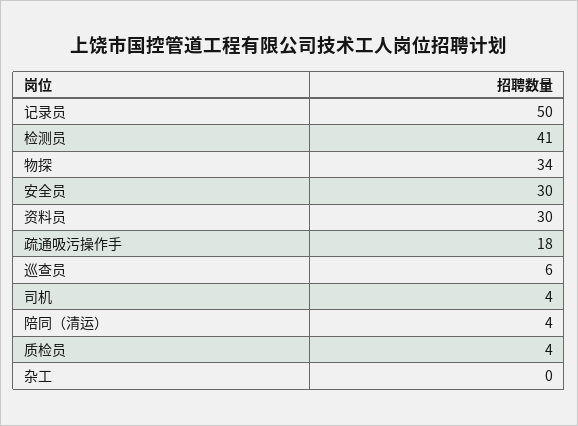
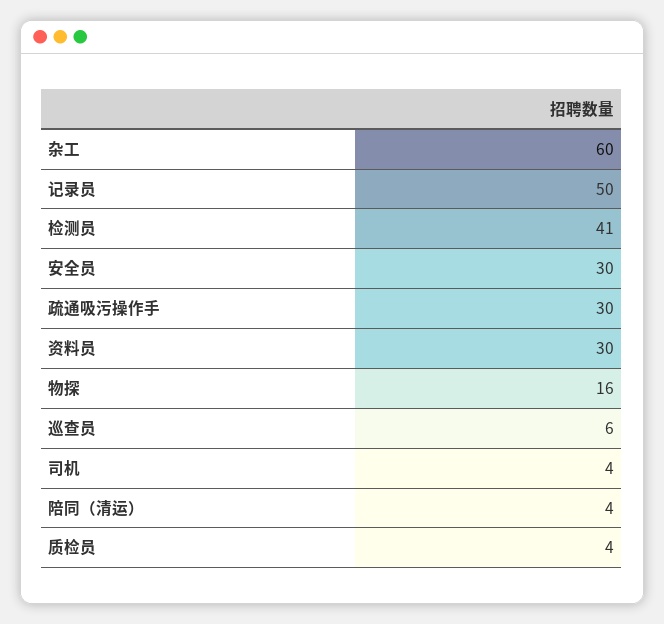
物探: 34 -> 16
疏通吸污操作手: 18 -> 30
杂工: 0 -> 60

